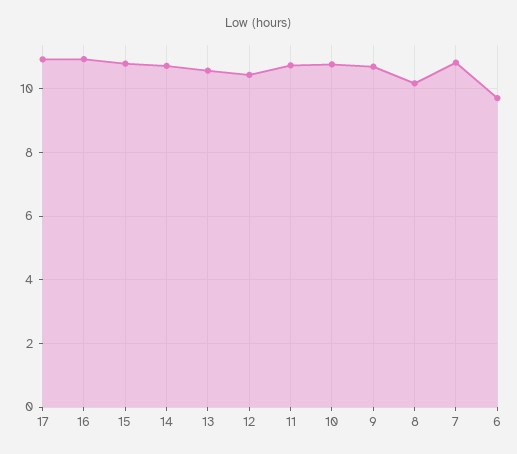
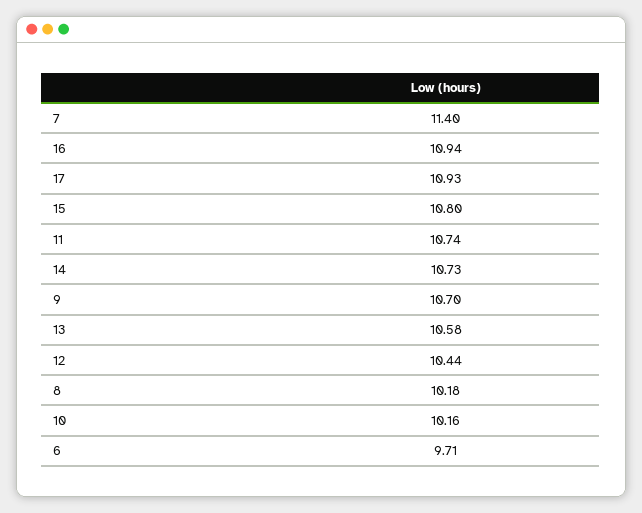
10: 10.8 -> 10.16
7: 10.8 -> 11.4

